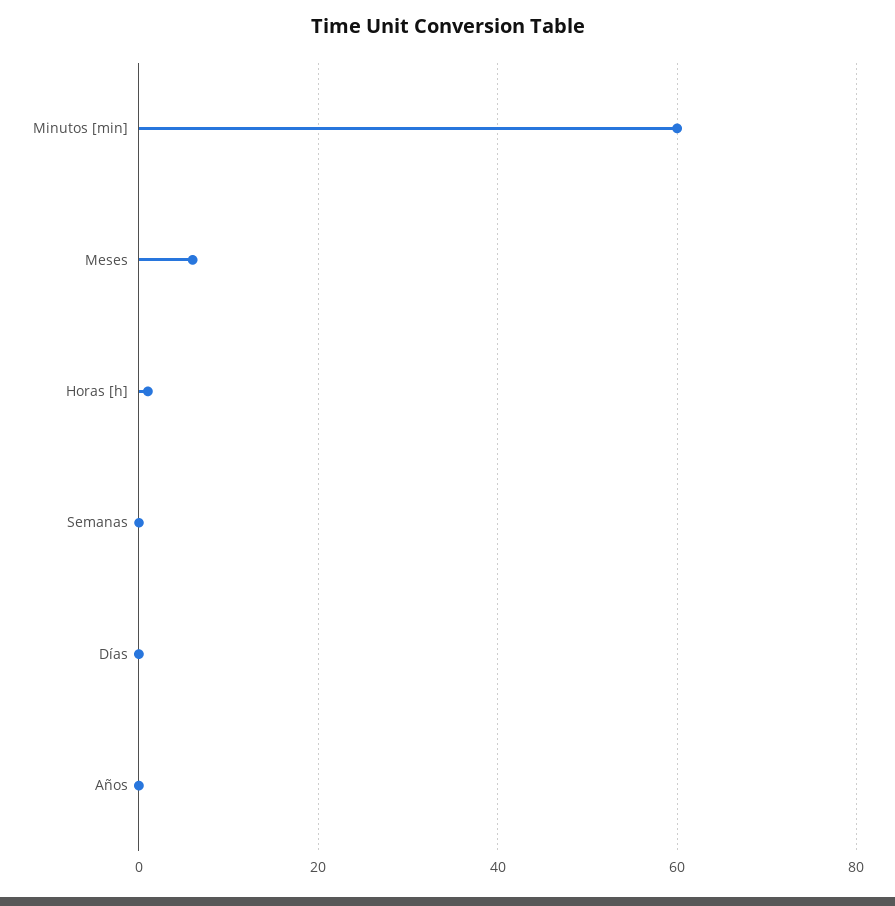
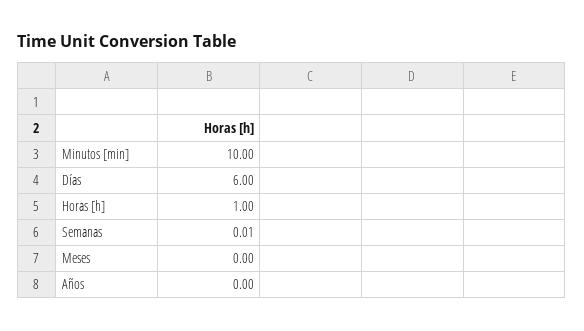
Minutos [min]: 60 -> 10
Meses: 6 -> 0
Días: 0 -> 6

